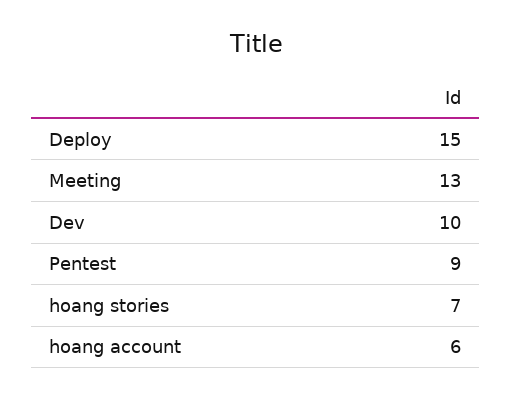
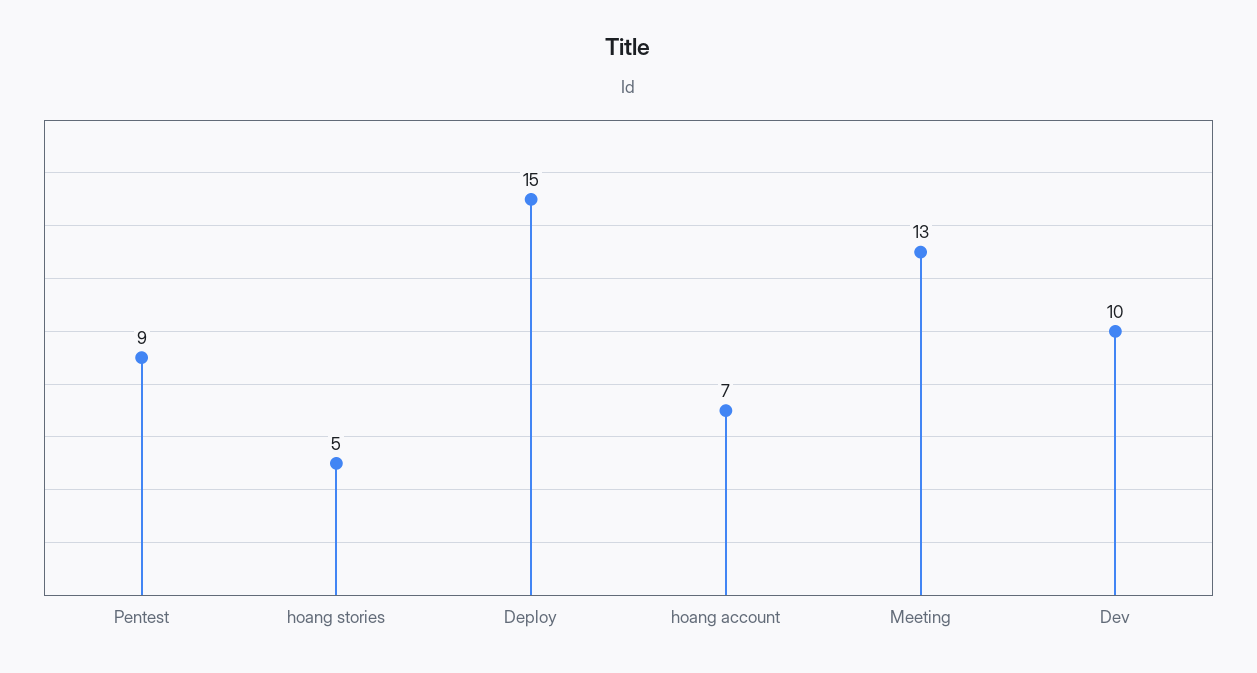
hoang stories: 7 -> 5
hoang account: 6 -> 7

